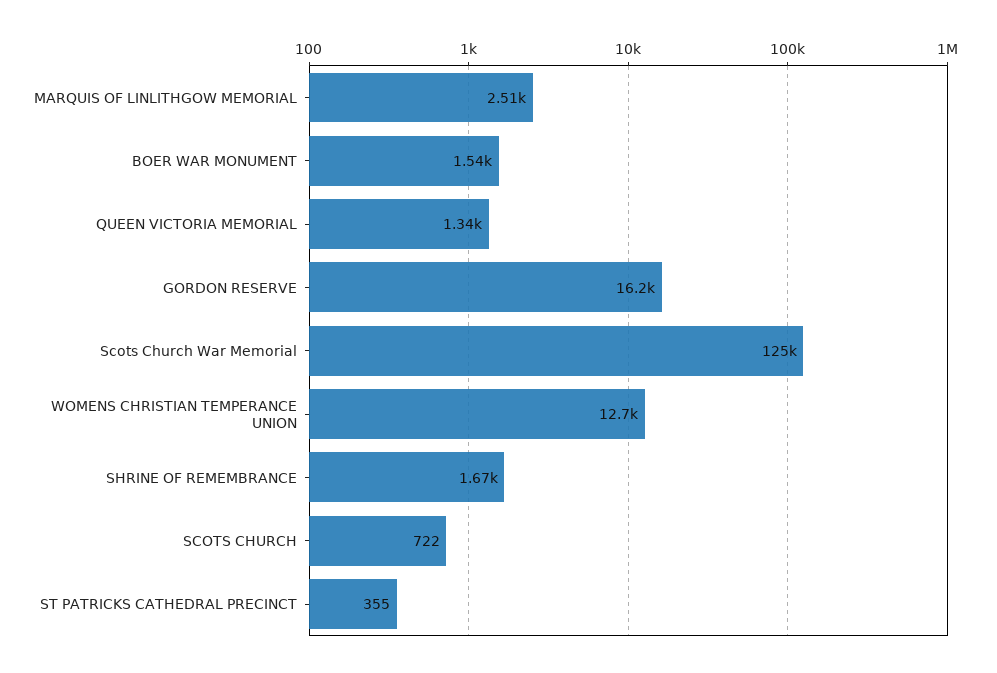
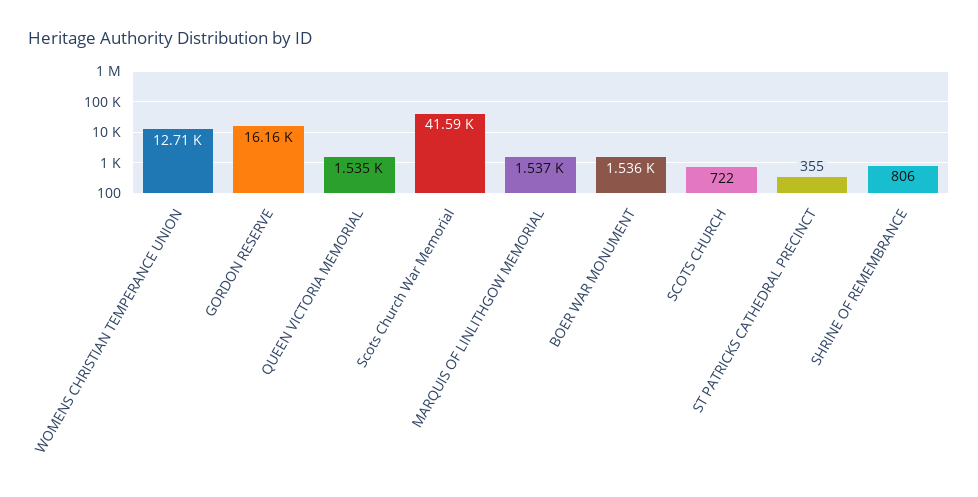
MARQUIS OF LINLITHGOW MEMORIAL: 2510 -> 1537
QUEEN VICTORIA MEMORIAL: 1340 -> 1535
Scots Church War Memorial: 125000 -> 41590
SHRINE OF REMEMBRANCE: 1670 -> 806

